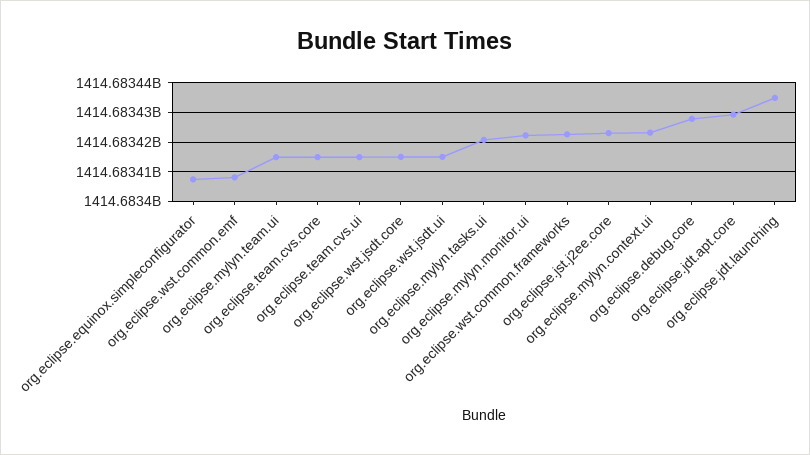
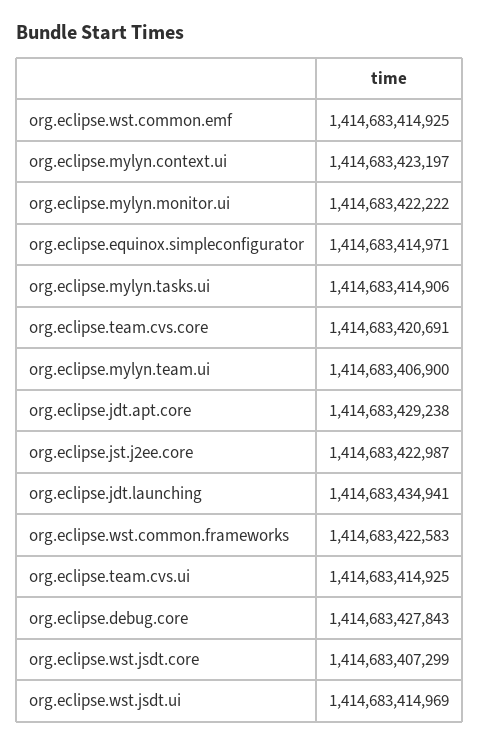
org.eclipse.equinox.simpleconfigurator: 1414683407500 -> 1414683414971
org.eclipse.wst.common.emf: 1414683407500 -> 1414683414925
org.eclipse.mylyn.team.ui: 1414683415000 -> 1414683406900
org.eclipse.team.cvs.core: 1414683415000 -> 1414683420691
org.eclipse.wst.jsdt.core: 1414683415000 -> 1414683407299
org.eclipse.mylyn.tasks.ui: 1414683420000 -> 1414683414906

